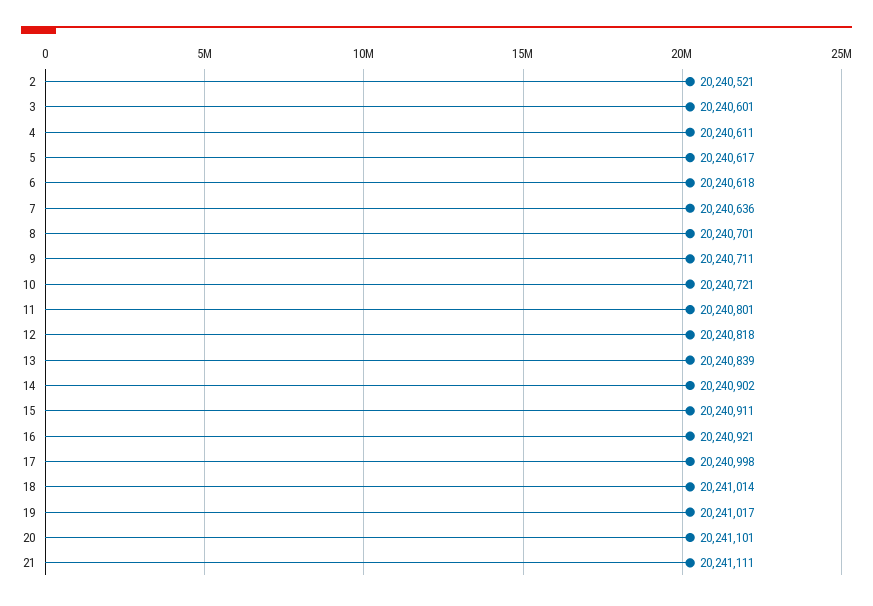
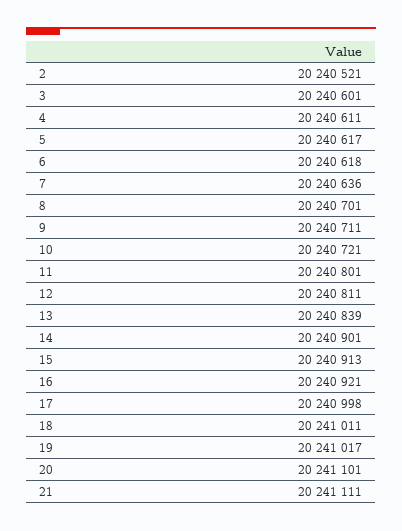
12: 20240818 -> 20240811
14: 20240902 -> 20240901
15: 20240911 -> 20240913
18: 20241014 -> 20241011

